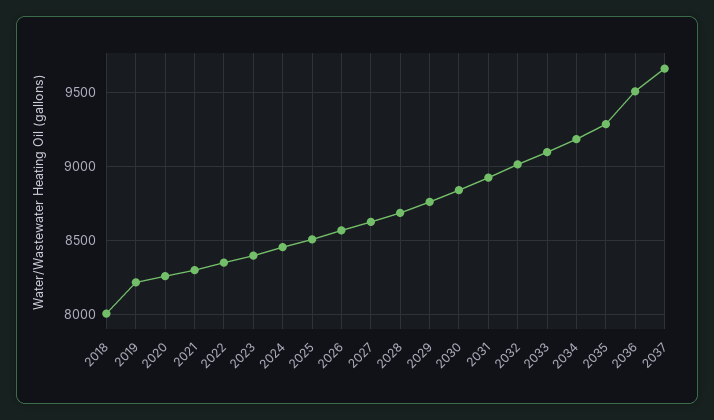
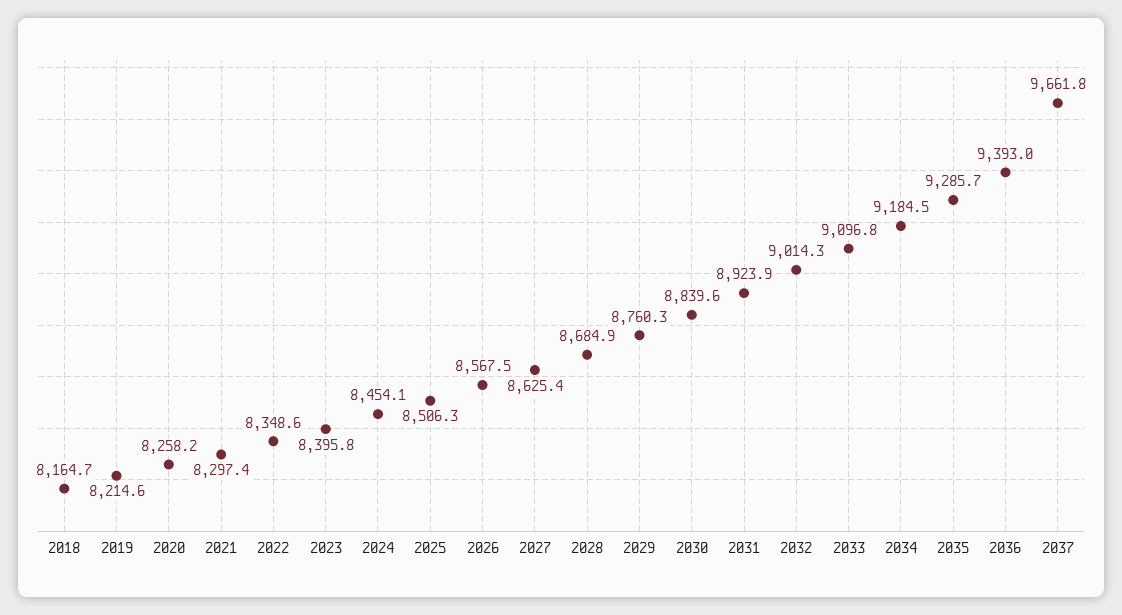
2018: 8000 -> 8164.7
2036: 9500 -> 9393

